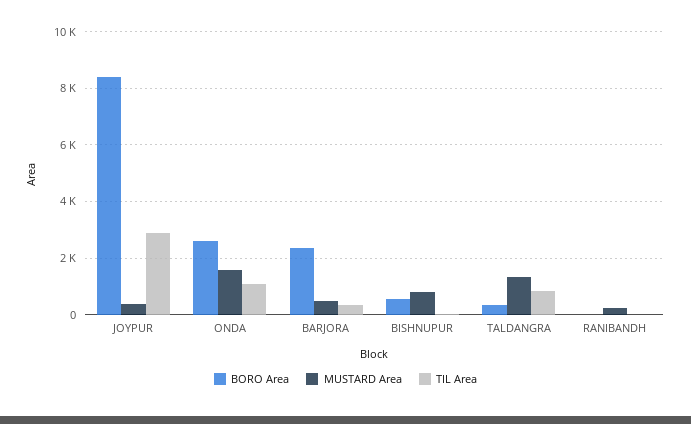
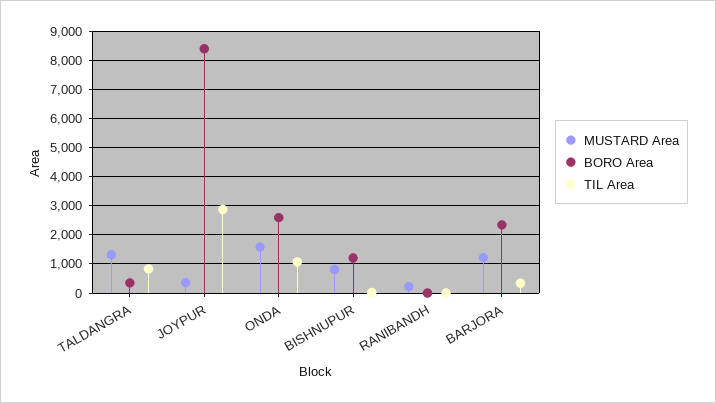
MUSTARD Area, BARJORA: 500 -> 1250
BORO Area, BISHNUPUR: 500 -> 1250

